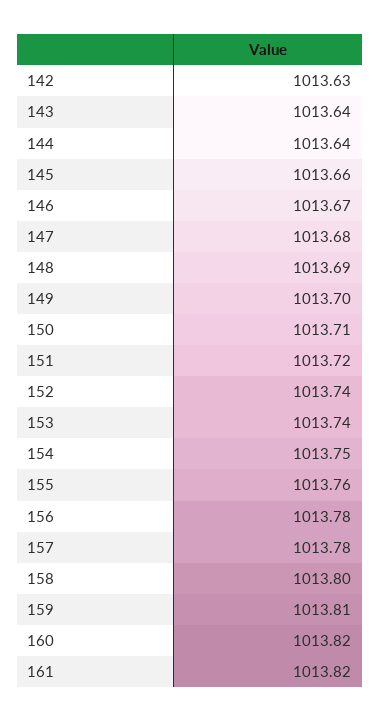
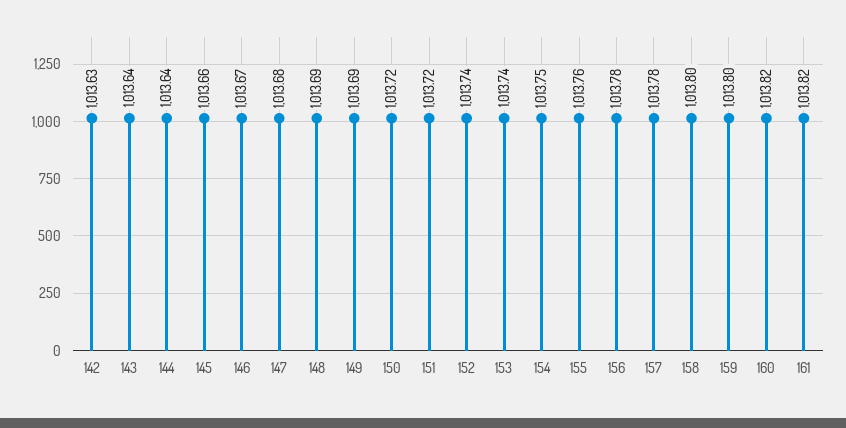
149: 1013.7 -> 1013.69
150: 1013.71 -> 1013.72
159: 1013.81 -> 1013.8

